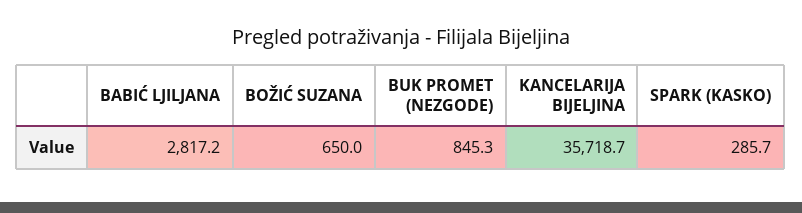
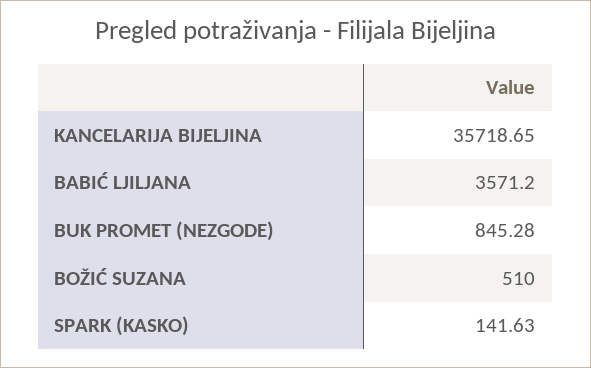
BABIĆ LJILJANA: 2817.2 -> 3571.2
BOŽIĆ SUZANA: 650 -> 510
SPARK (KASKO): 285.7 -> 141.63

